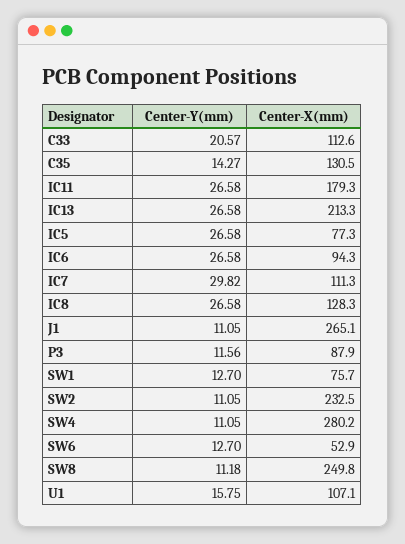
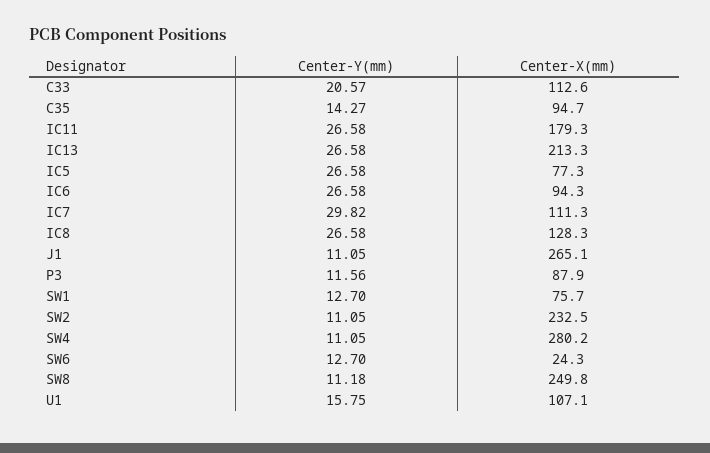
Center-X(mm), C35: 130.5 -> 94.7
Center-X(mm), SW6: 52.9 -> 24.3

